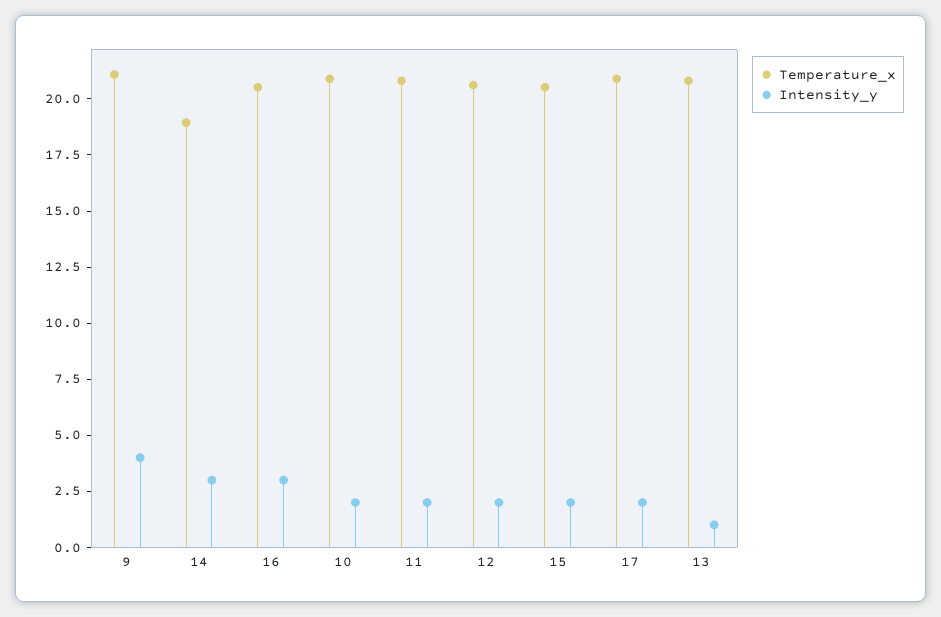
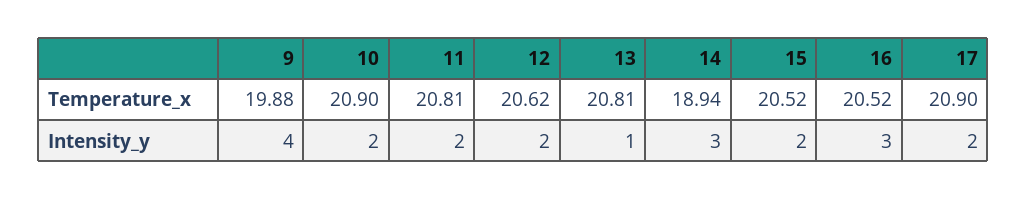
Temperature_x, 9: 21 -> 19.88

